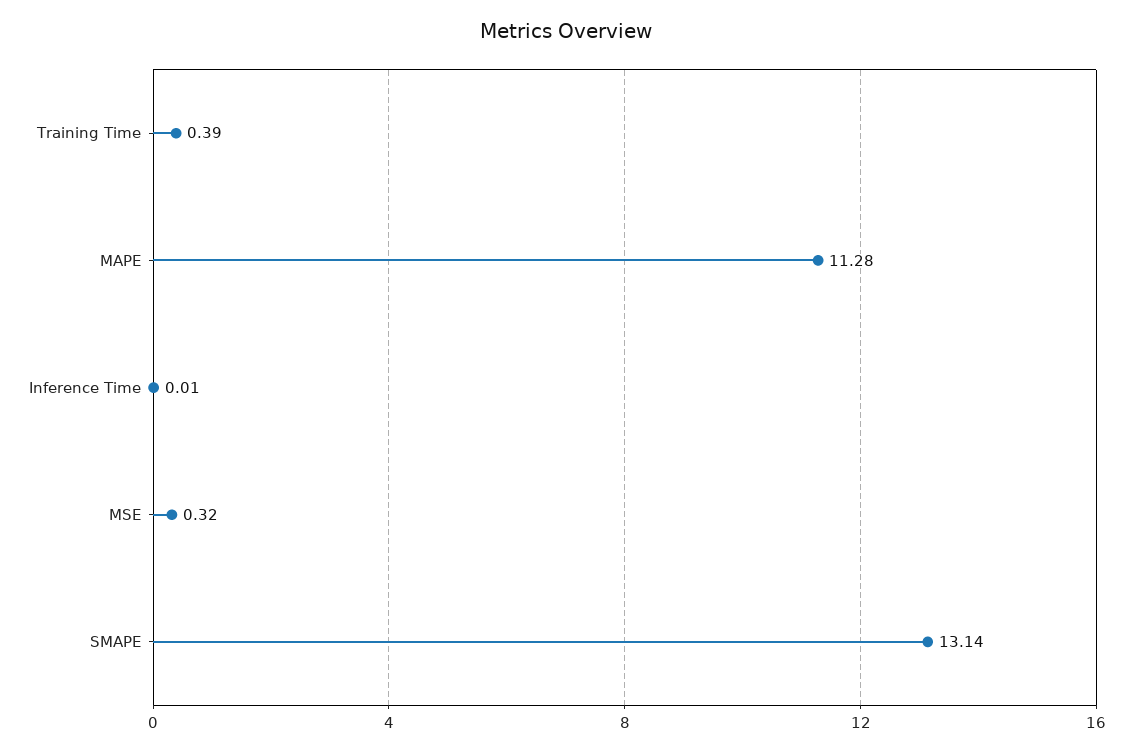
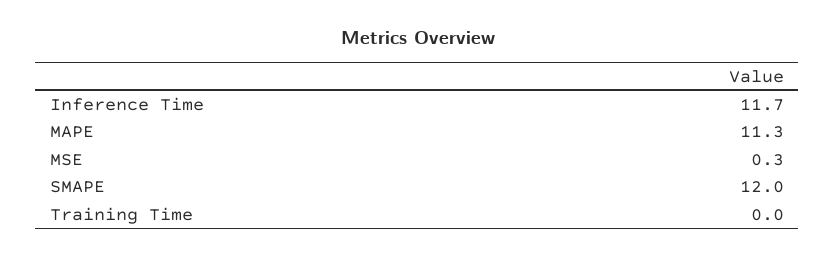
Training Time: 0.39 -> 0
Inference Time: 0.01 -> 11.7
SMAPE: 13.14 -> 12

